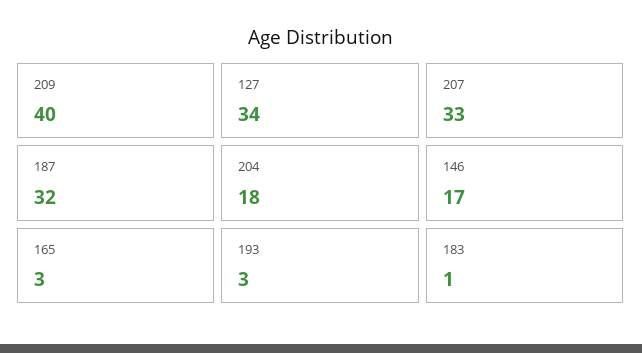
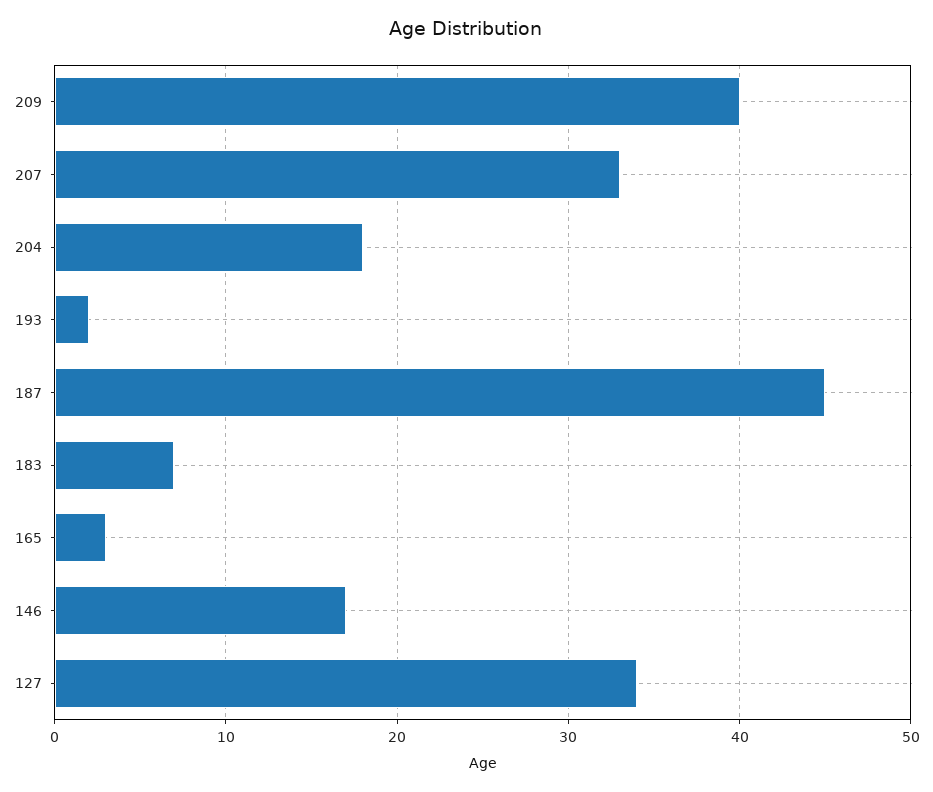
187: 32 -> 45
193: 3 -> 2
183: 1 -> 7

